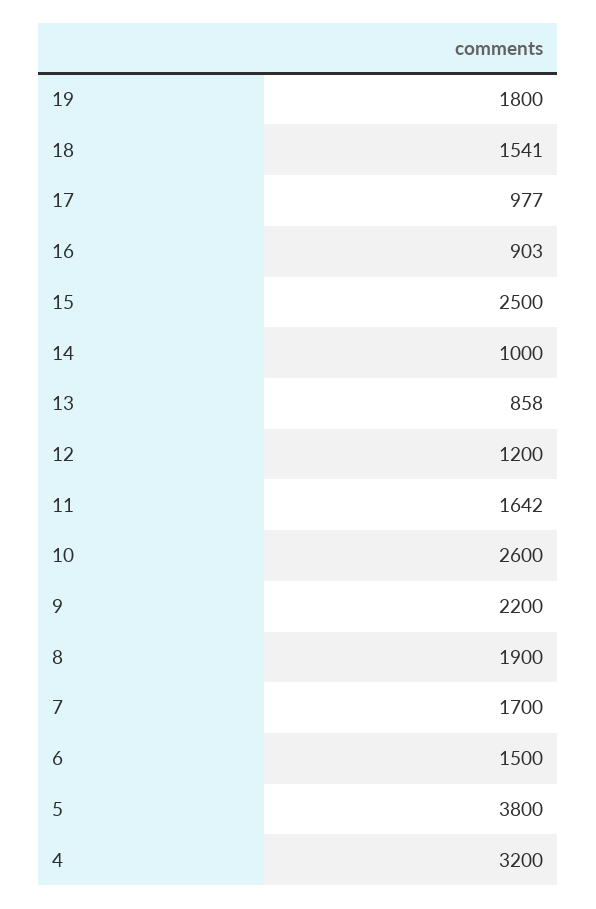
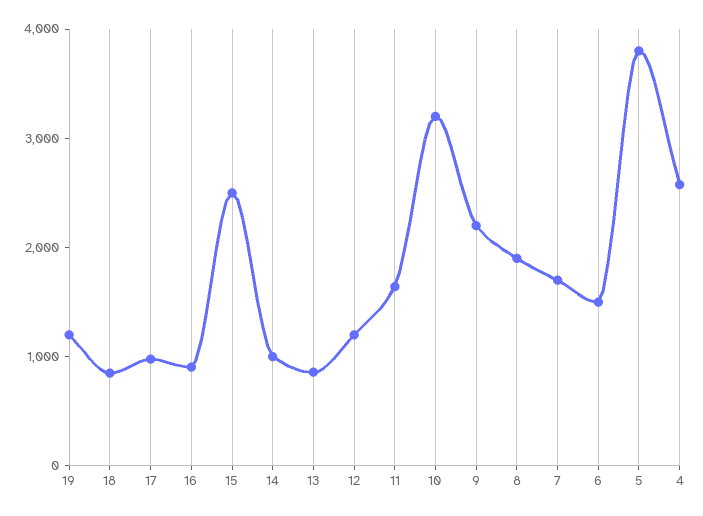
19: 1800 -> 1200
18: 1541 -> 800
10: 2600 -> 3200
4: 3200 -> 2600

